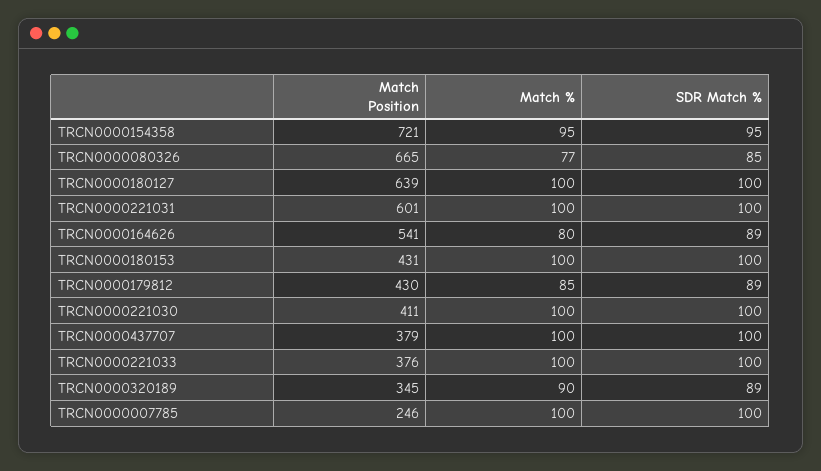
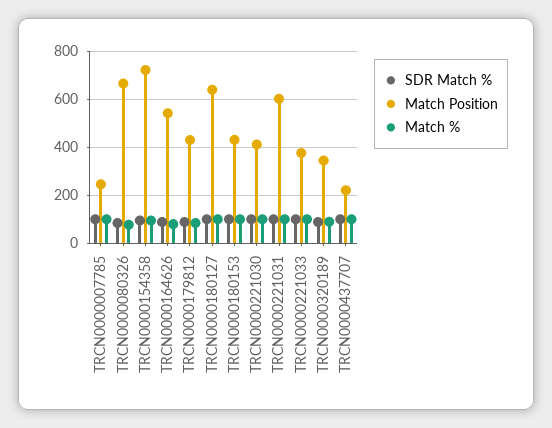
Match Position, TRCN0000437707: 379 -> 225

